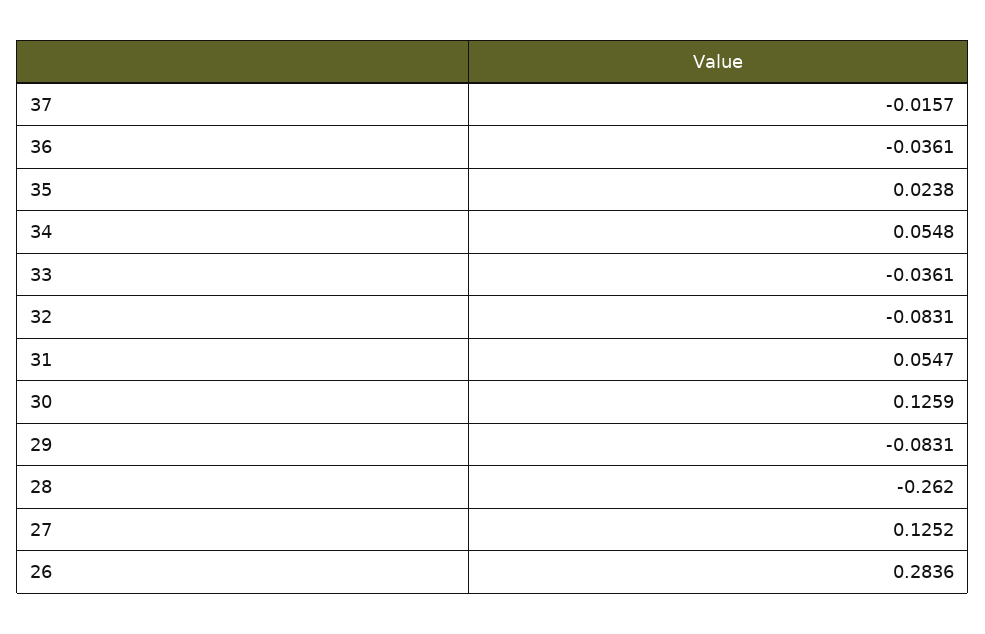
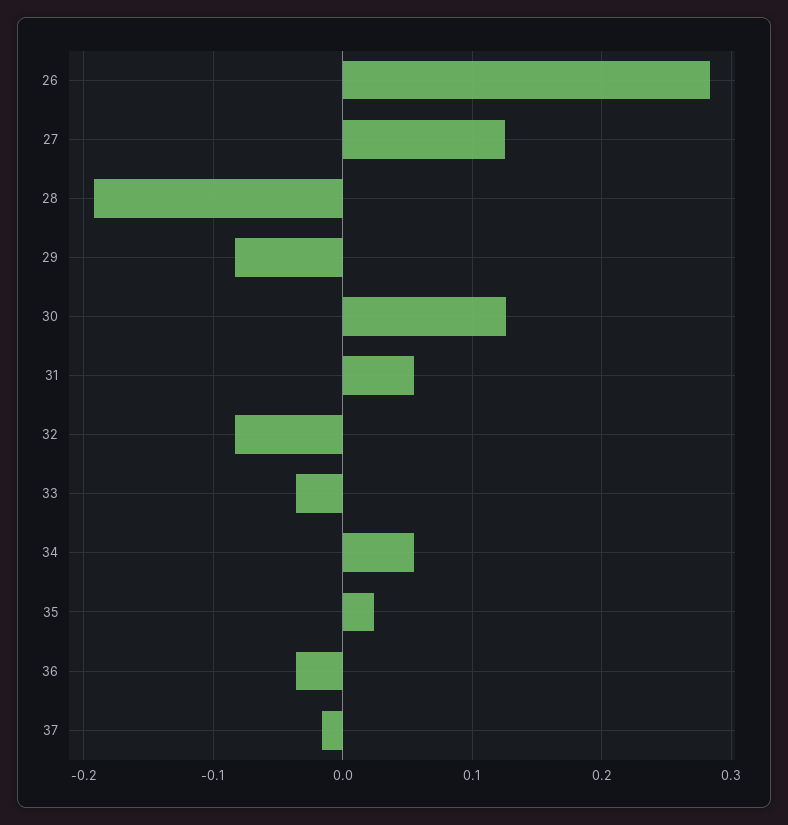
28: -0.262 -> -0.19

